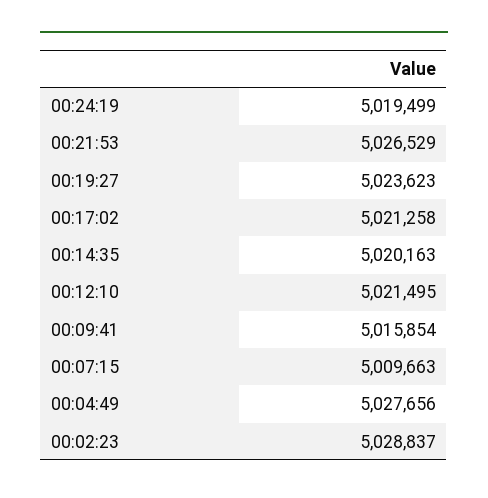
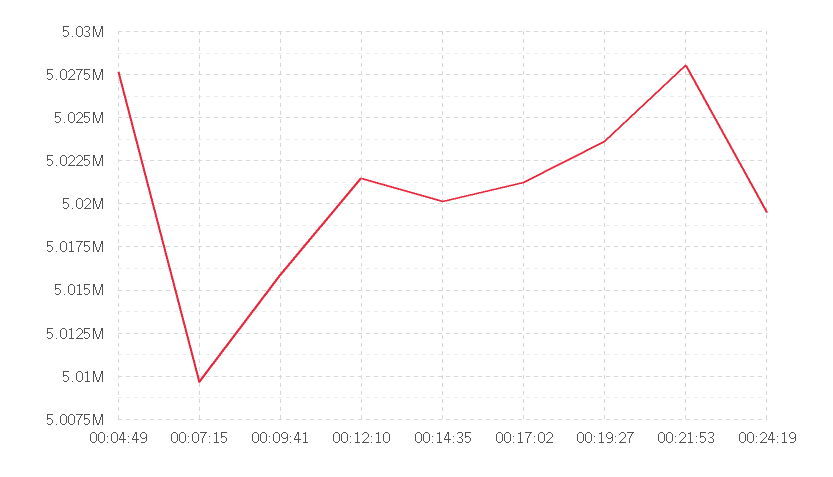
00:21:53: 5026529 -> 5028000
00:02:23: 5028837 -> none

